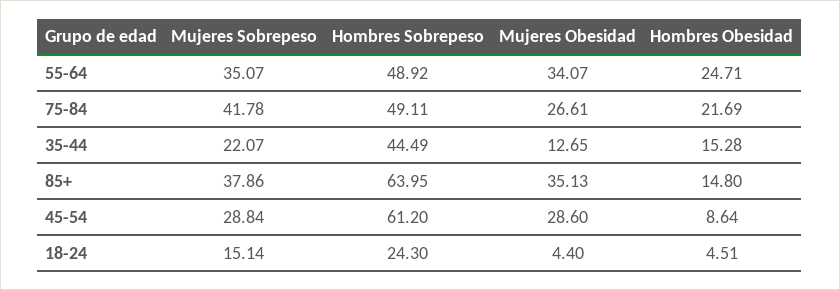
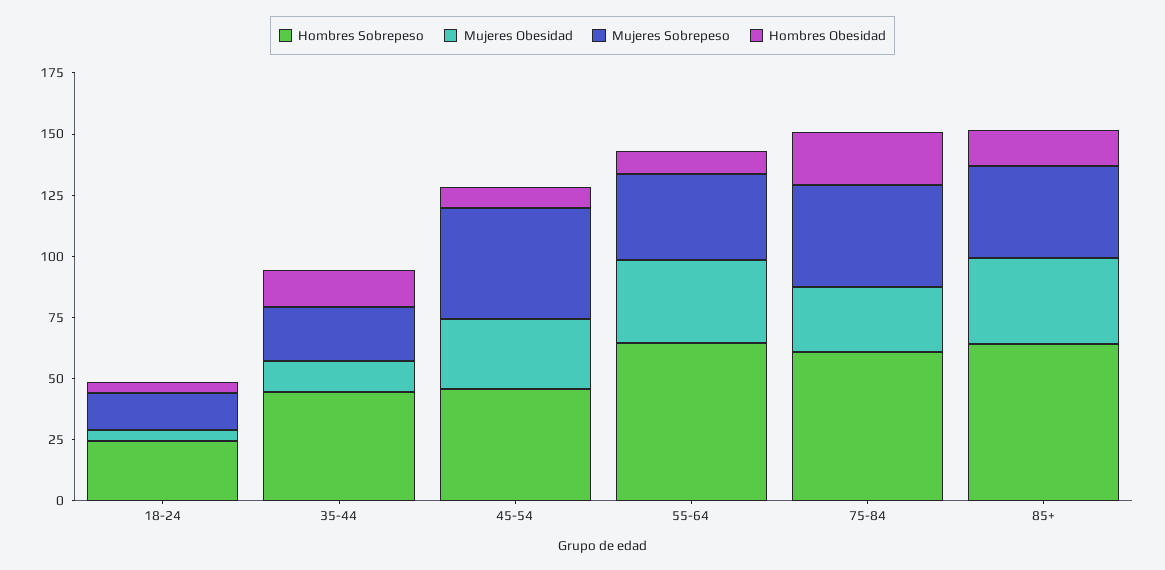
Hombres Sobrepeso, 55-64: 48.92 -> 65
Hombres Obesidad, 55-64: 24.71 -> 10
Hombres Sobrepeso, 75-84: 49.11 -> 60
Mujeres Sobrepeso, 45-54: 28.84 -> 45
Hombres Sobrepeso, 45-54: 61.2 -> 45

